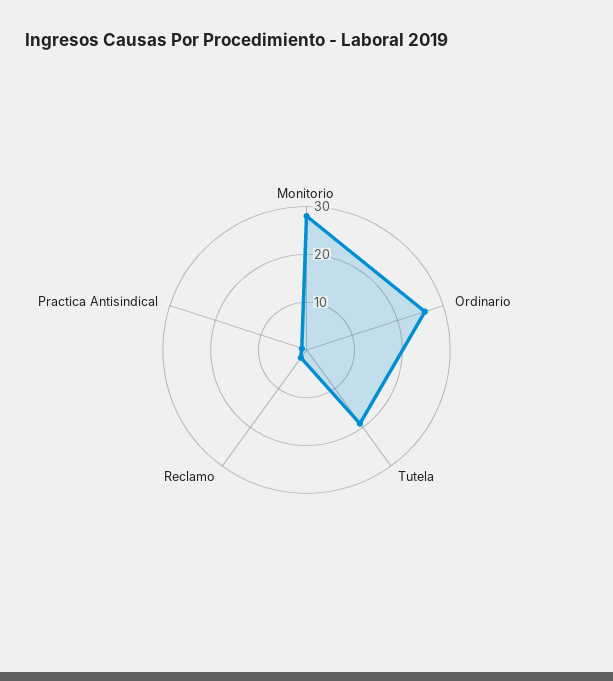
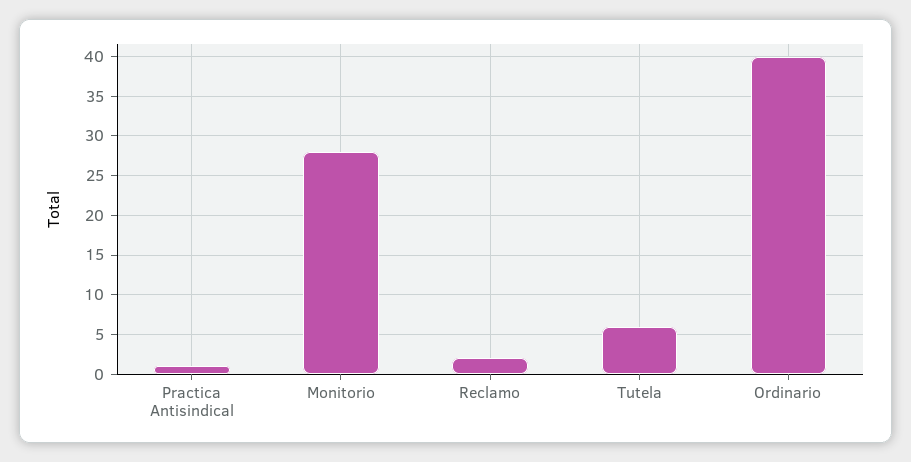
Ordinario: 25 -> 40
Tutela: 20 -> 6

